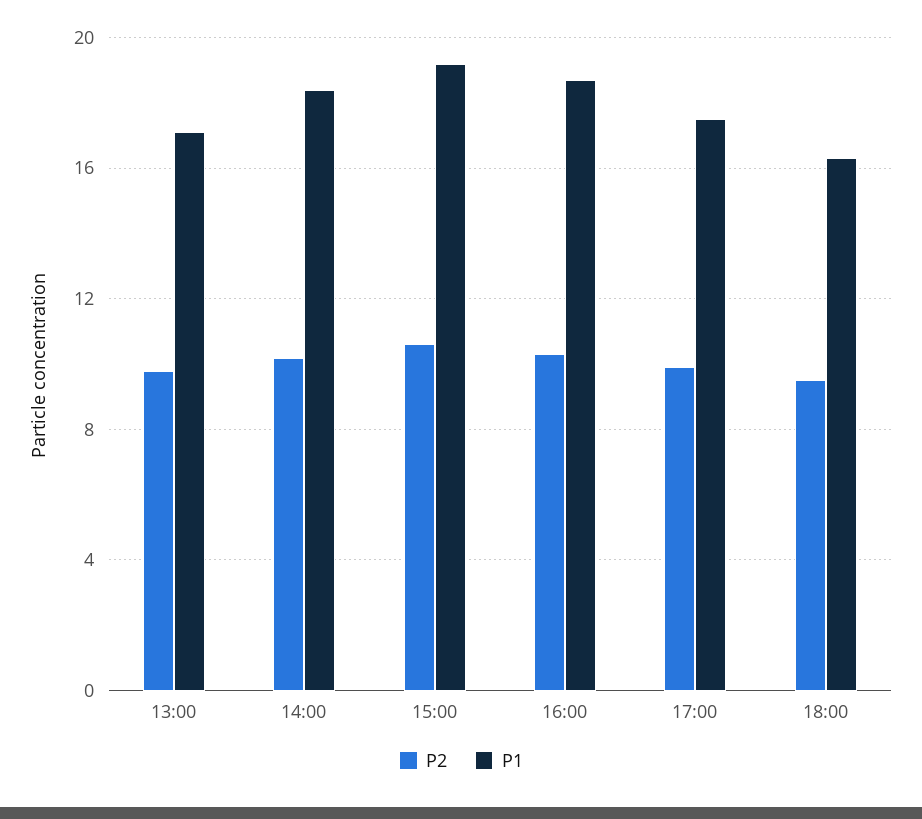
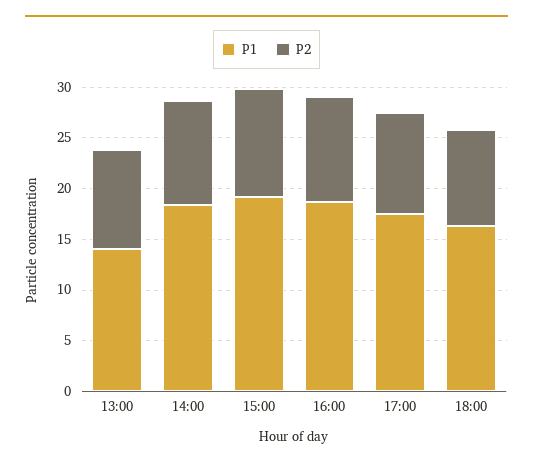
P1, 13:00: 17 -> 14

